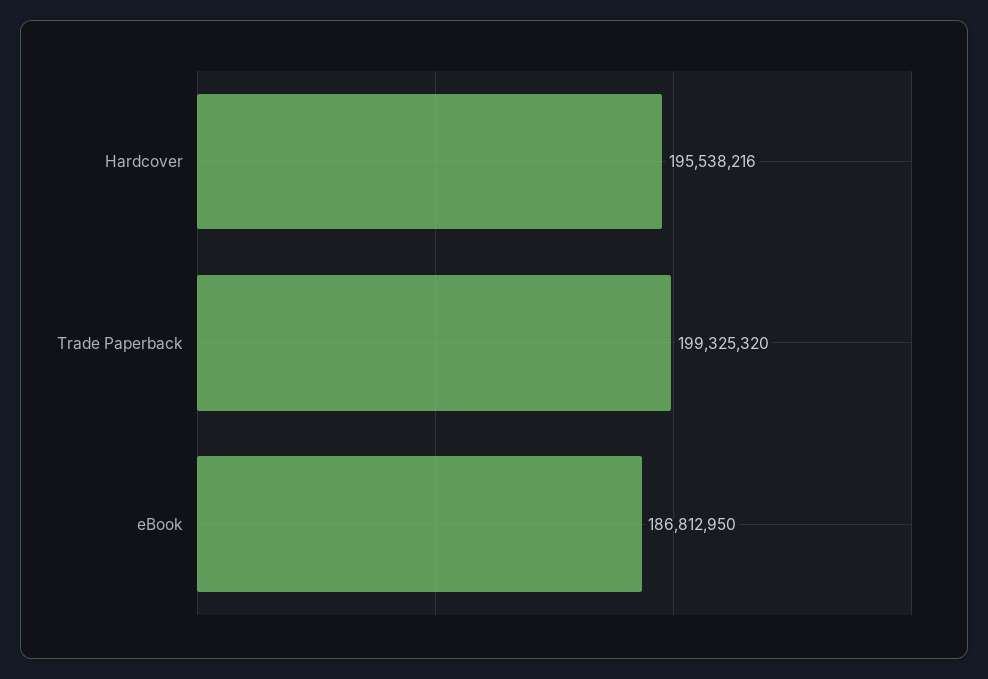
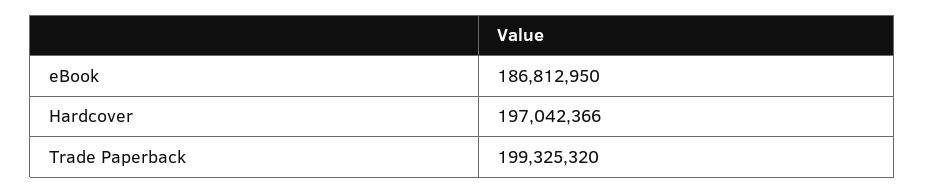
Hardcover: 195538216 -> 197042366

